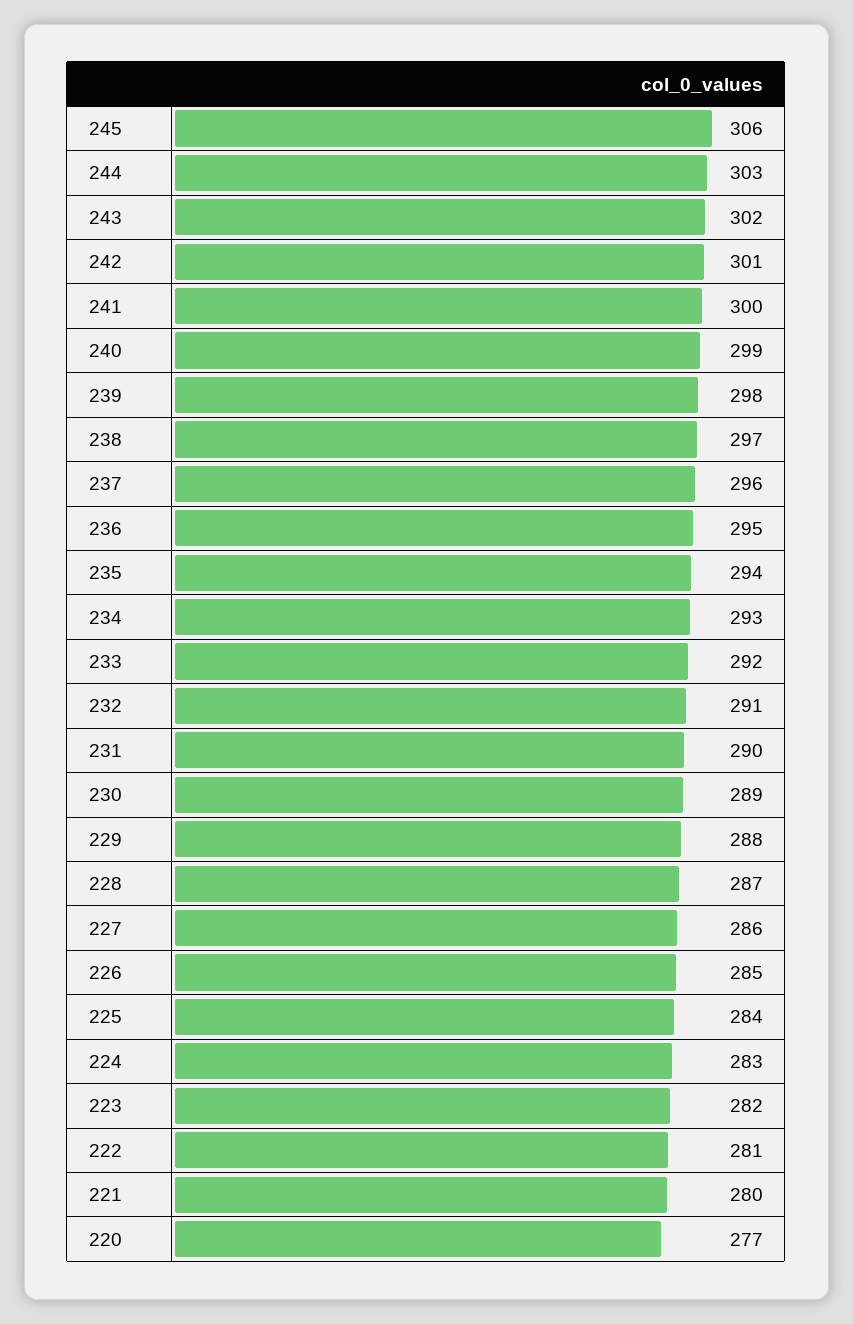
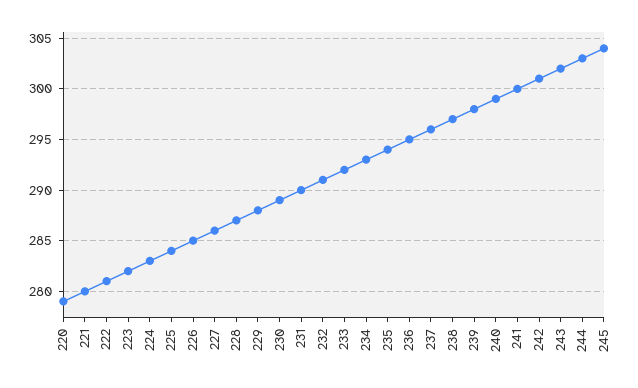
245: 306 -> 304
220: 277 -> 279

